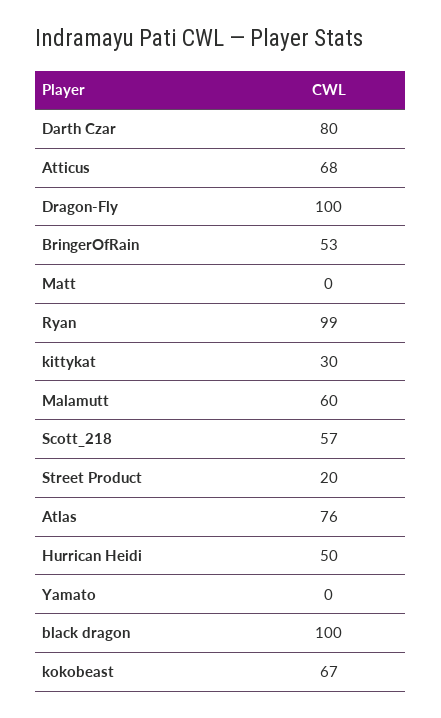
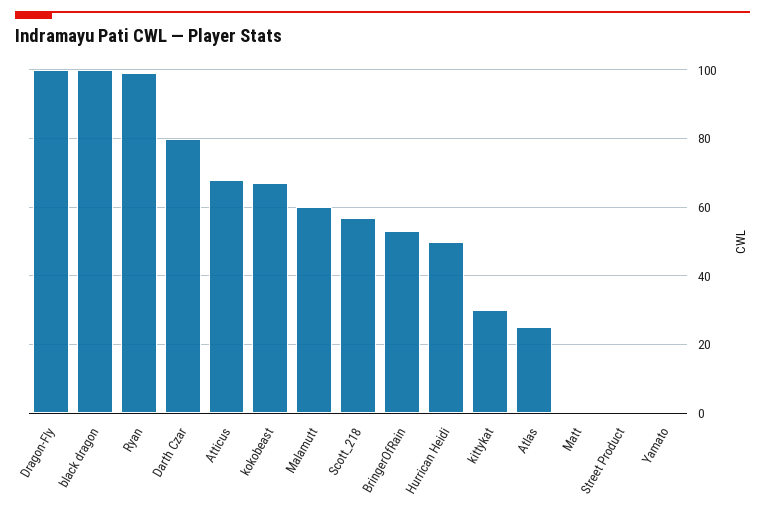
Street Product: 20 -> 0
Atlas: 76 -> 25

